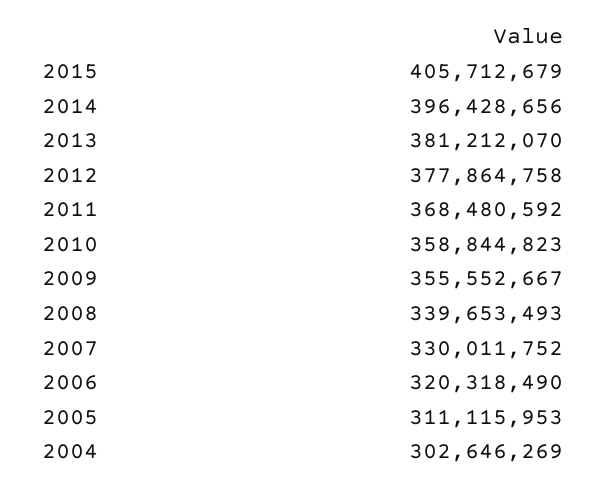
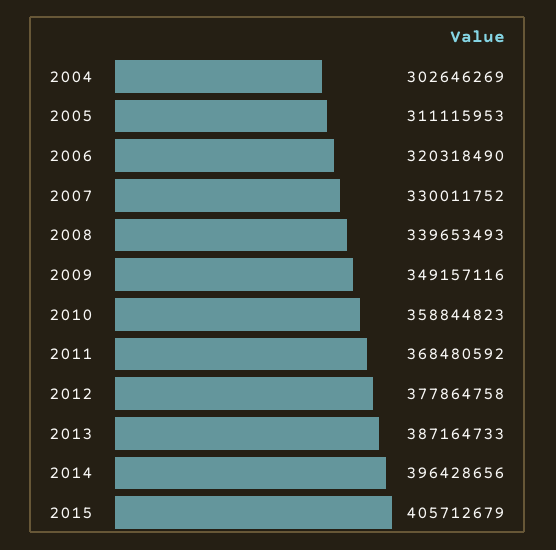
2013: 381212070 -> 387164733
2009: 355552667 -> 349157116

